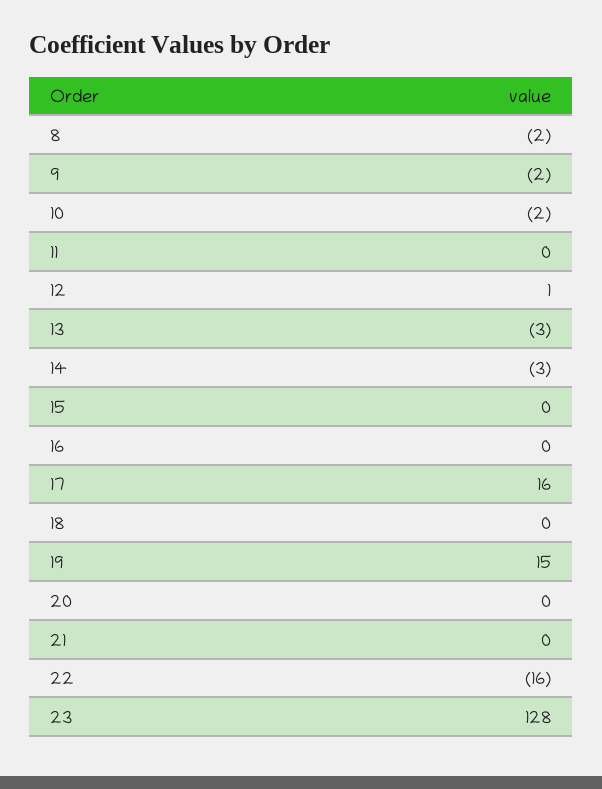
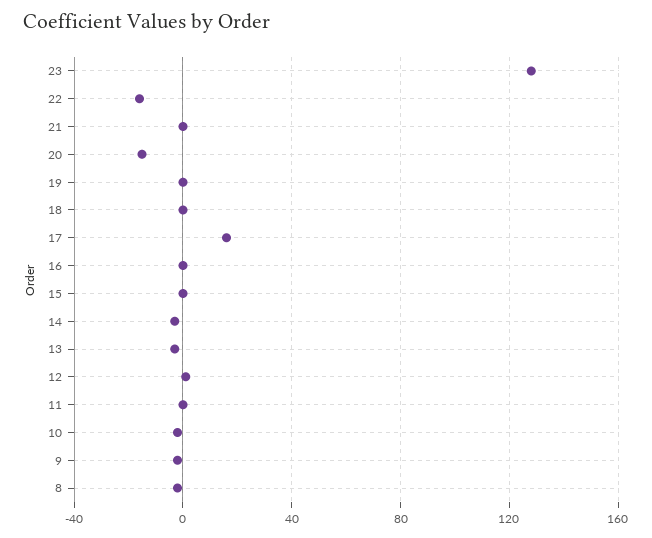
19: 15 -> 0
20: 0 -> -15

